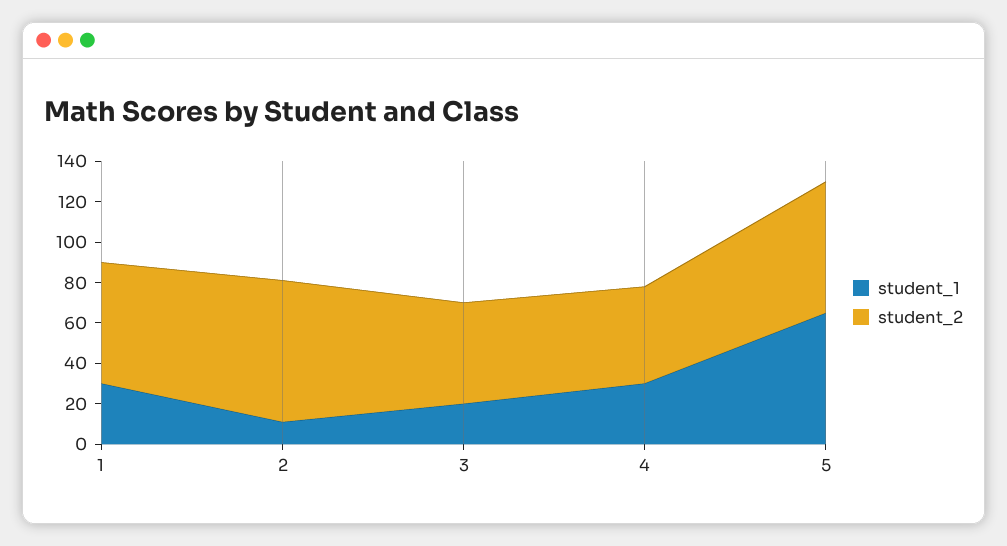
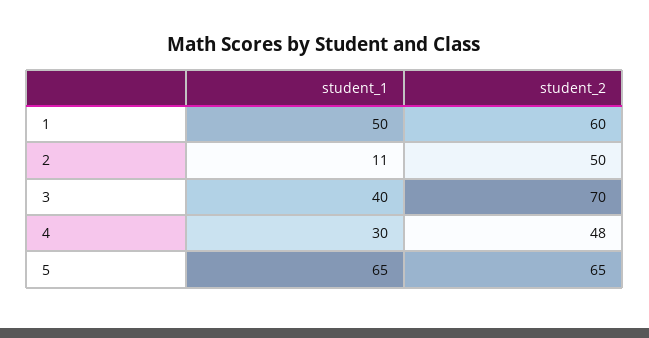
student_1, 1: 30 -> 50
student_2, 2: 70 -> 50
student_1, 3: 20 -> 40
student_2, 3: 50 -> 70

